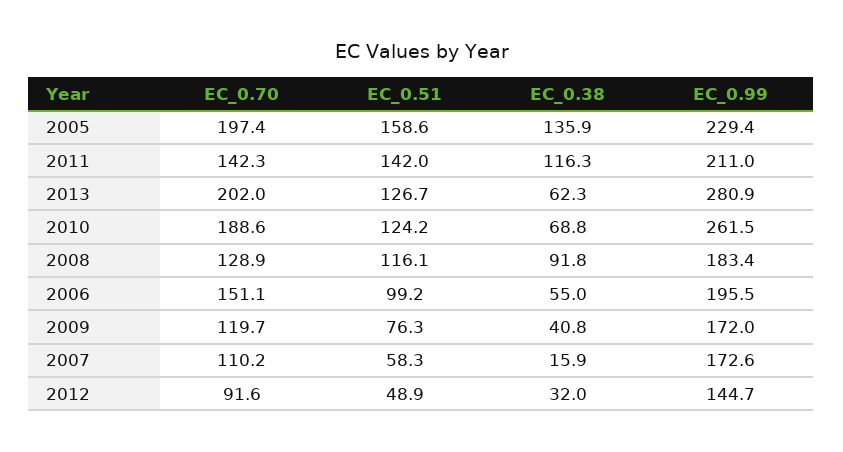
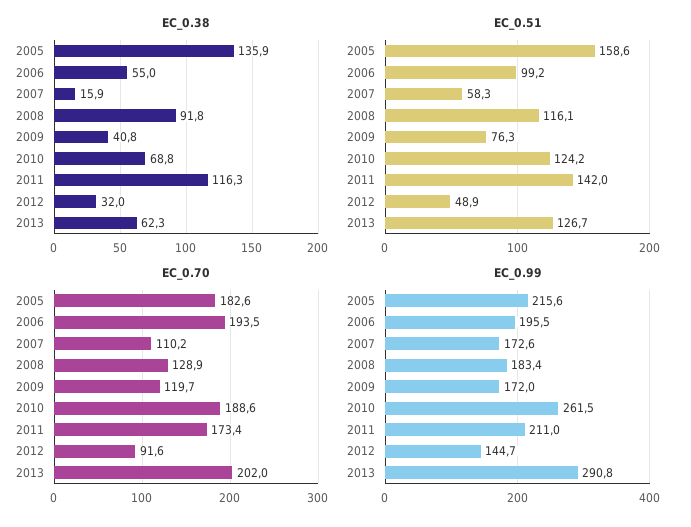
EC_0.70, 2005: 197.4 -> 182.6
EC_0.99, 2005: 229.4 -> 215.6
EC_0.70, 2011: 142.3 -> 173.4
EC_0.99, 2013: 280.9 -> 290.8
EC_0.70, 2006: 151.1 -> 193.5

